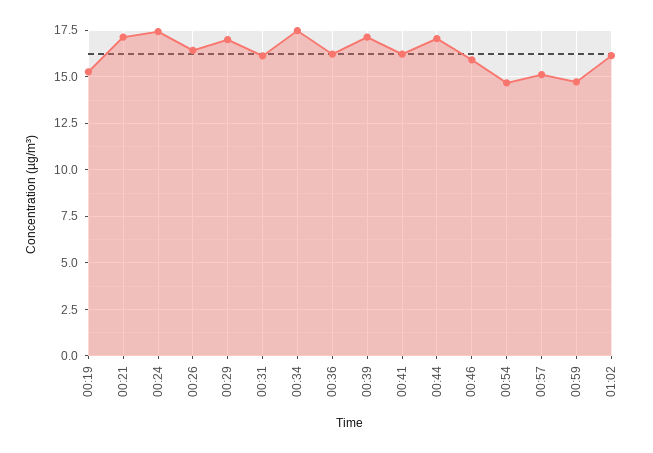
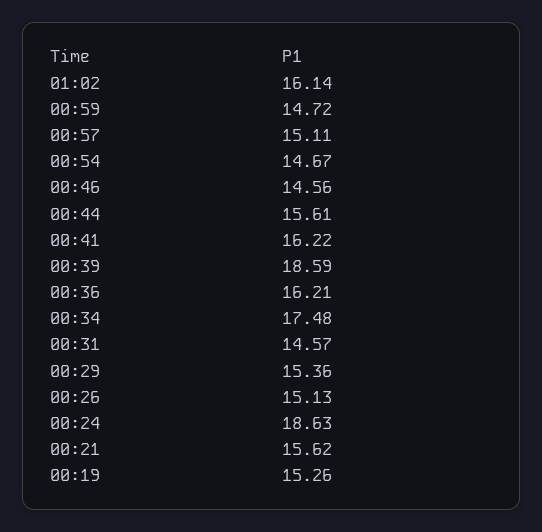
00:21: 17 -> 15.62
00:24: 17.5 -> 18.63
00:26: 16.5 -> 15.13
00:29: 17 -> 15.36
00:31: 16 -> 14.57
00:39: 17 -> 18.59
00:44: 17 -> 15.61
00:46: 16 -> 14.56

